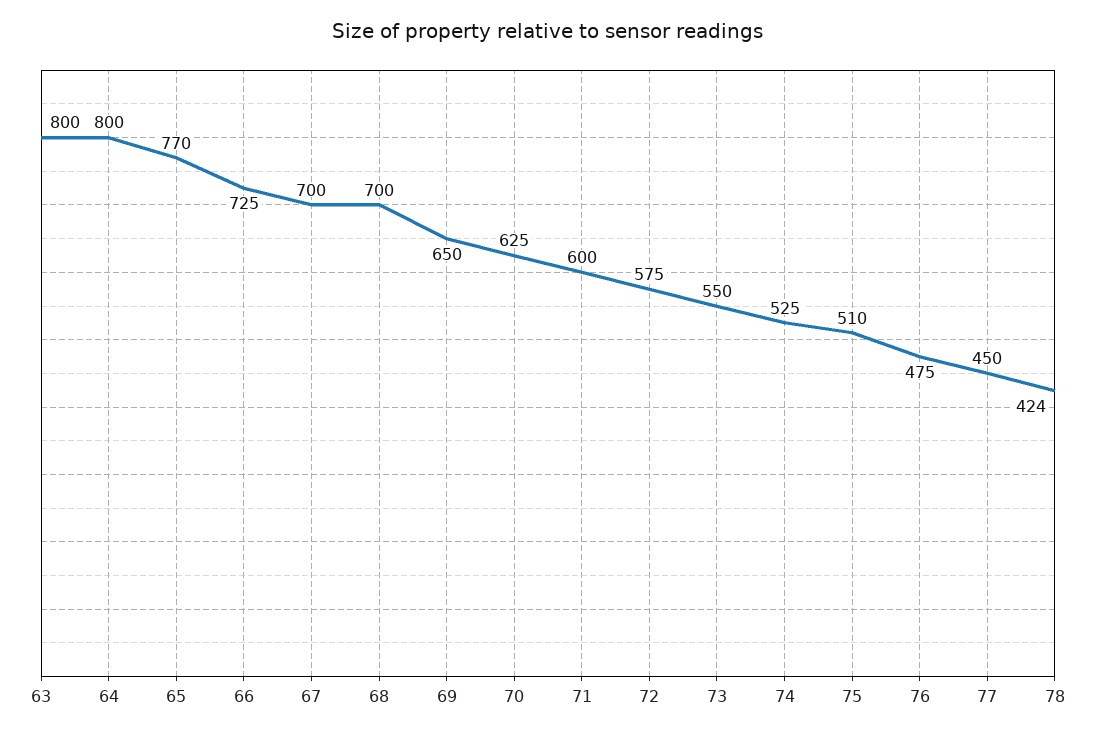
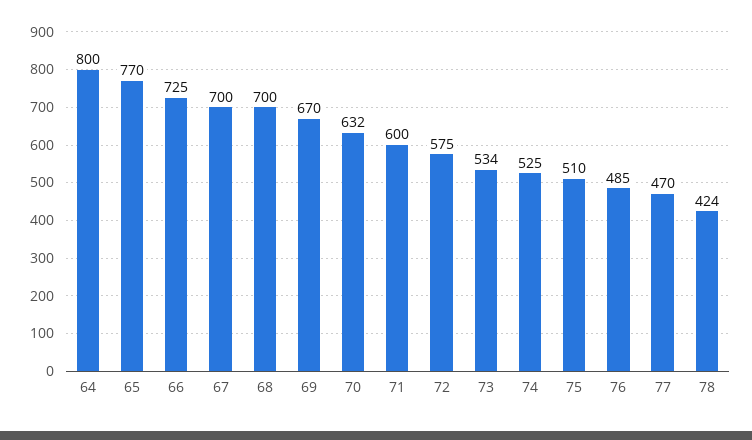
63: 800 -> none
69: 650 -> 670
70: 625 -> 632
73: 550 -> 534
76: 475 -> 485
77: 450 -> 470

